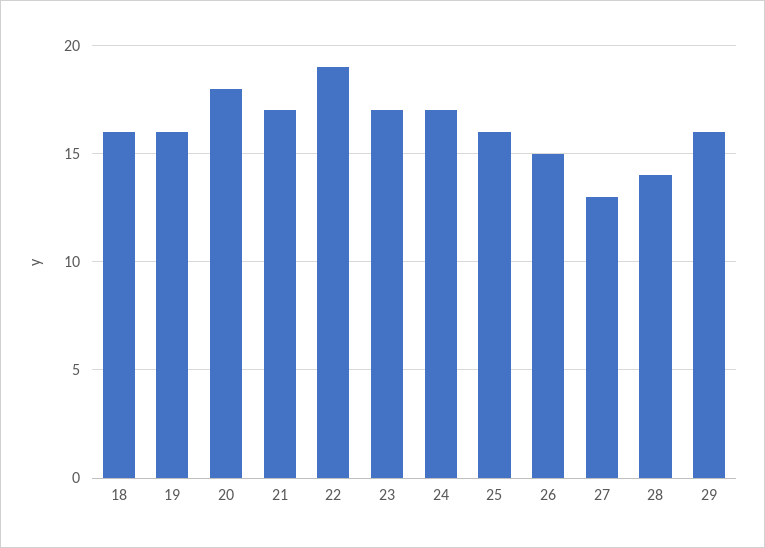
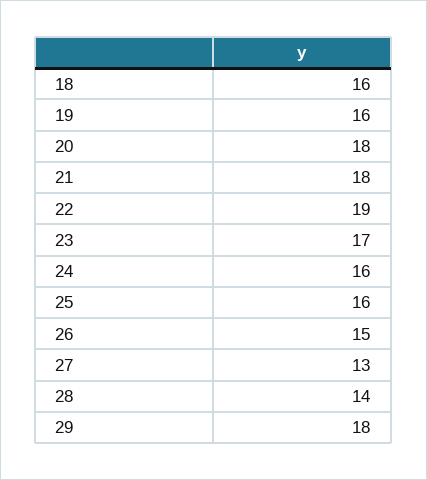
21: 17 -> 18
24: 17 -> 16
29: 16 -> 18

